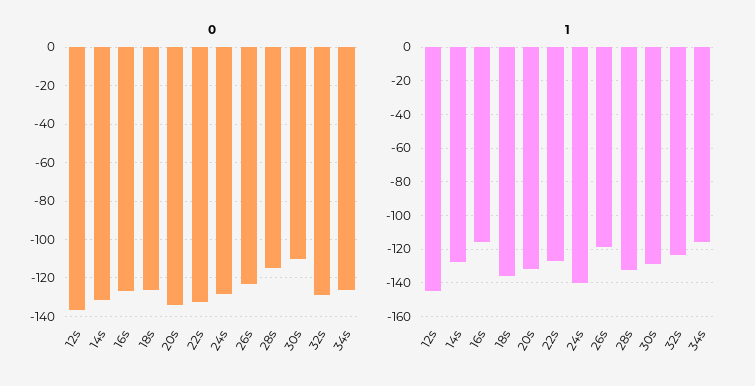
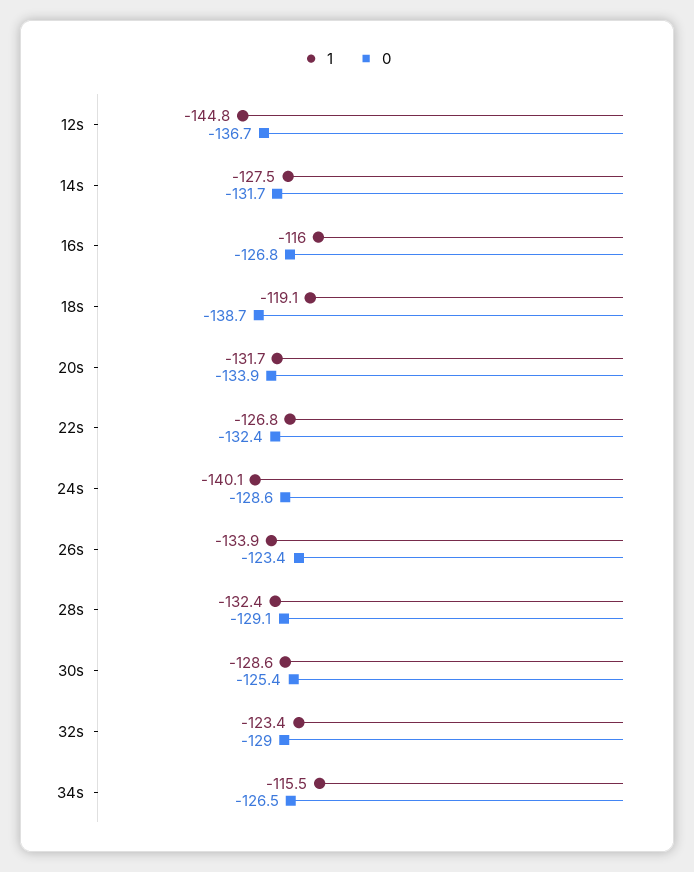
0, 18s: -125 -> -138.7
0, 28s: -115 -> -129.1
0, 30s: -110 -> -125.4
1, 18s: -135 -> -119.1
1, 26s: -120 -> -133.9

